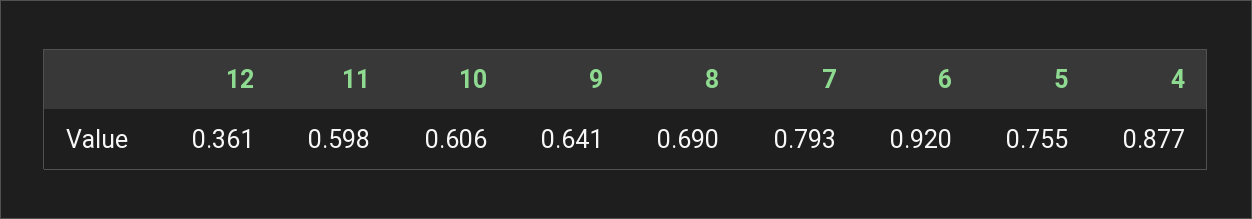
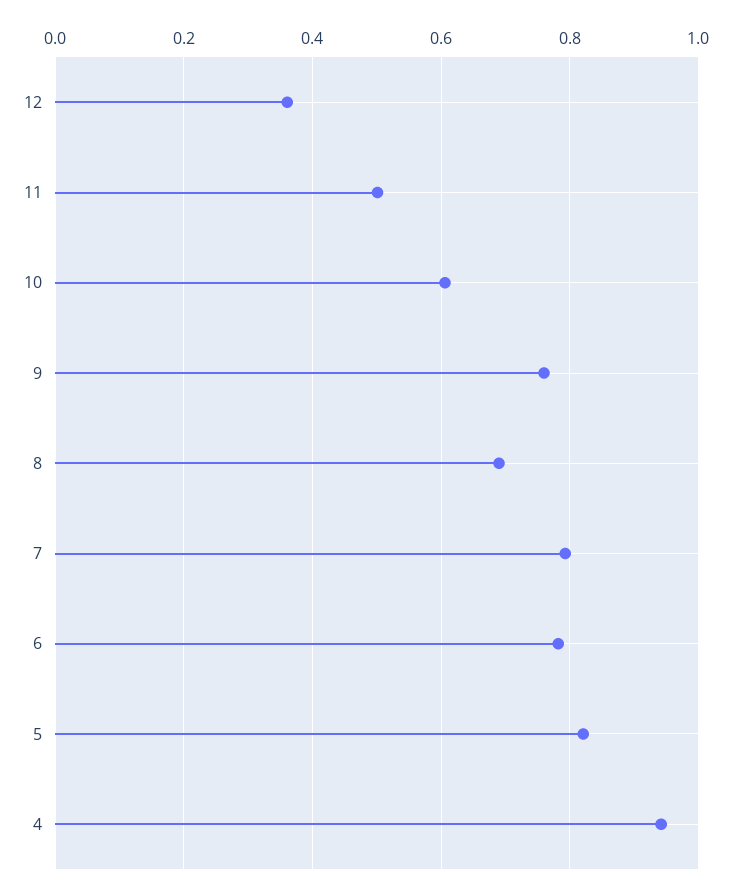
11: 0.598 -> 0.5
9: 0.641 -> 0.76
6: 0.92 -> 0.78
5: 0.755 -> 0.82
4: 0.877 -> 0.94

